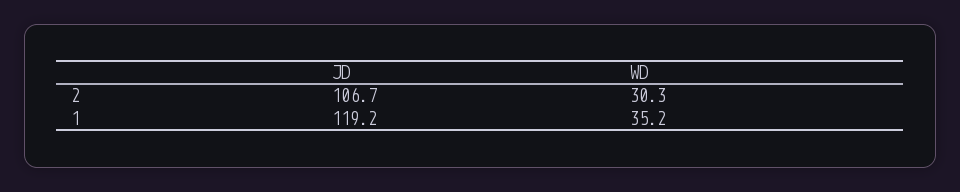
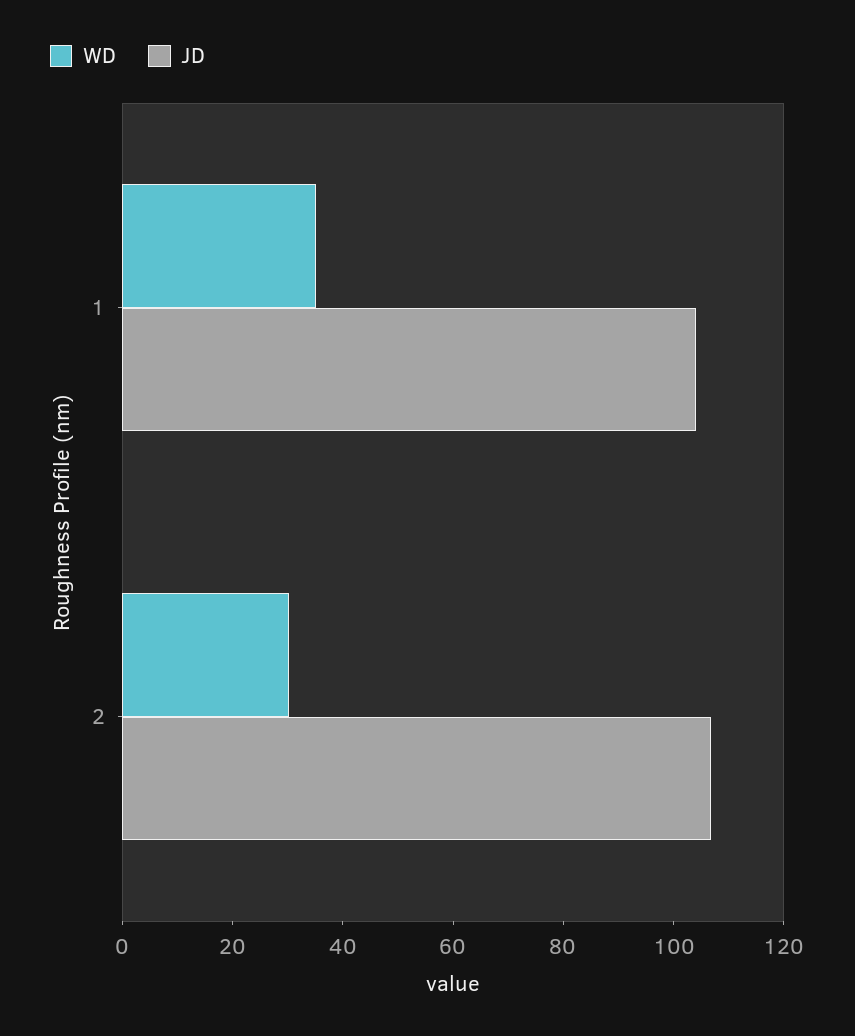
JD, 1: 119.2 -> 105

